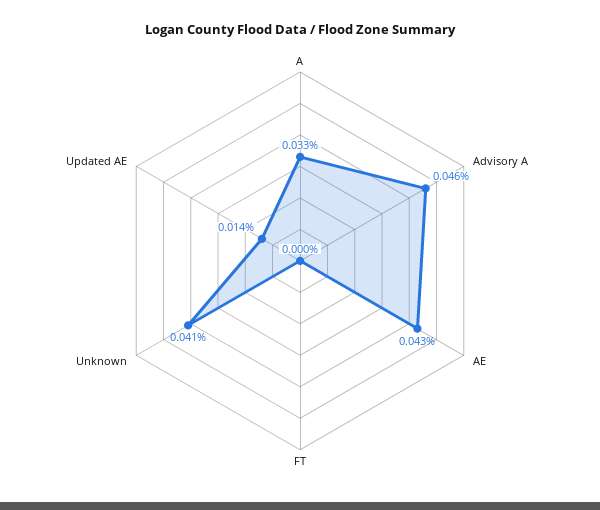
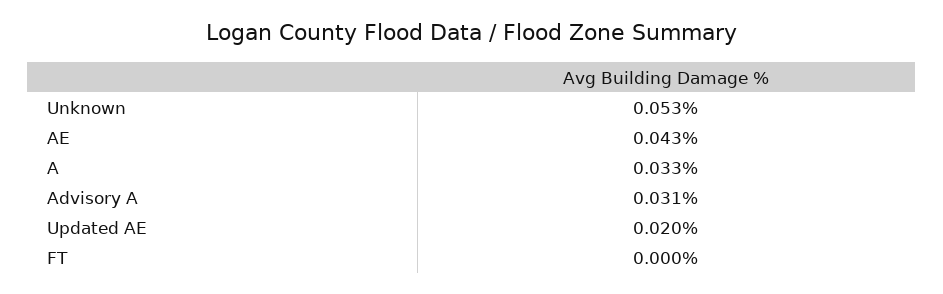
Advisory A: 0.046 -> 0.031
Unknown: 0.041 -> 0.053
Updated AE: 0.014 -> 0.02

